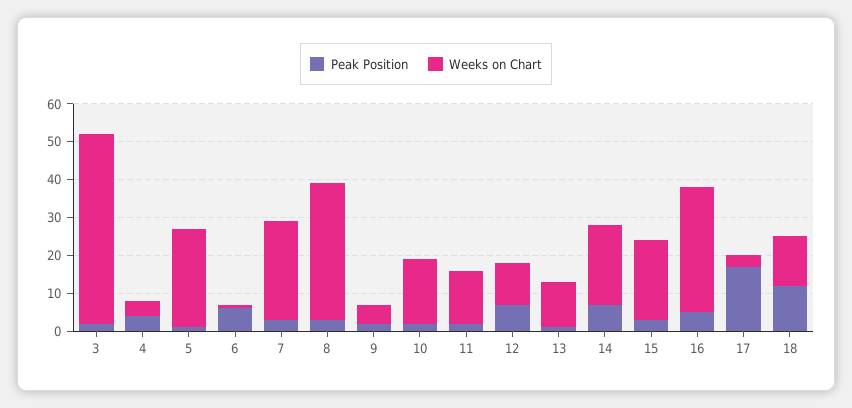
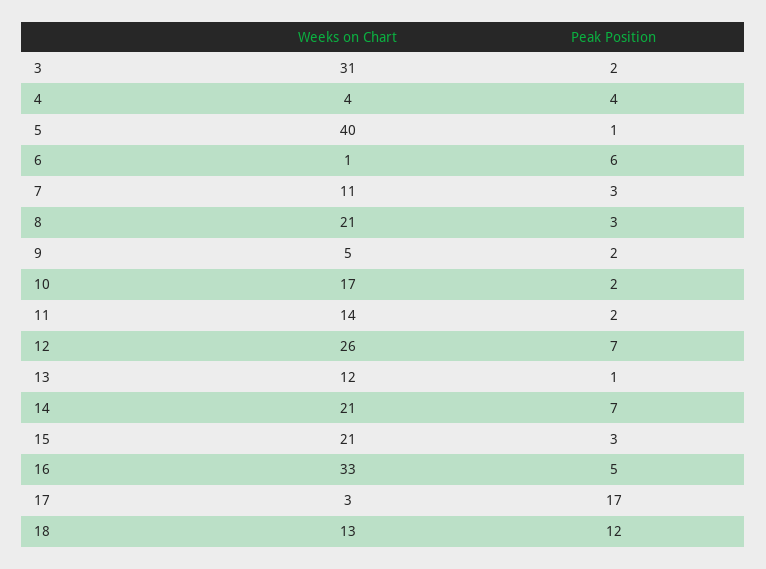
Weeks on Chart, 3: 50 -> 31
Weeks on Chart, 5: 25 -> 40
Weeks on Chart, 7: 25 -> 11
Weeks on Chart, 8: 35 -> 21
Weeks on Chart, 12: 10 -> 26

